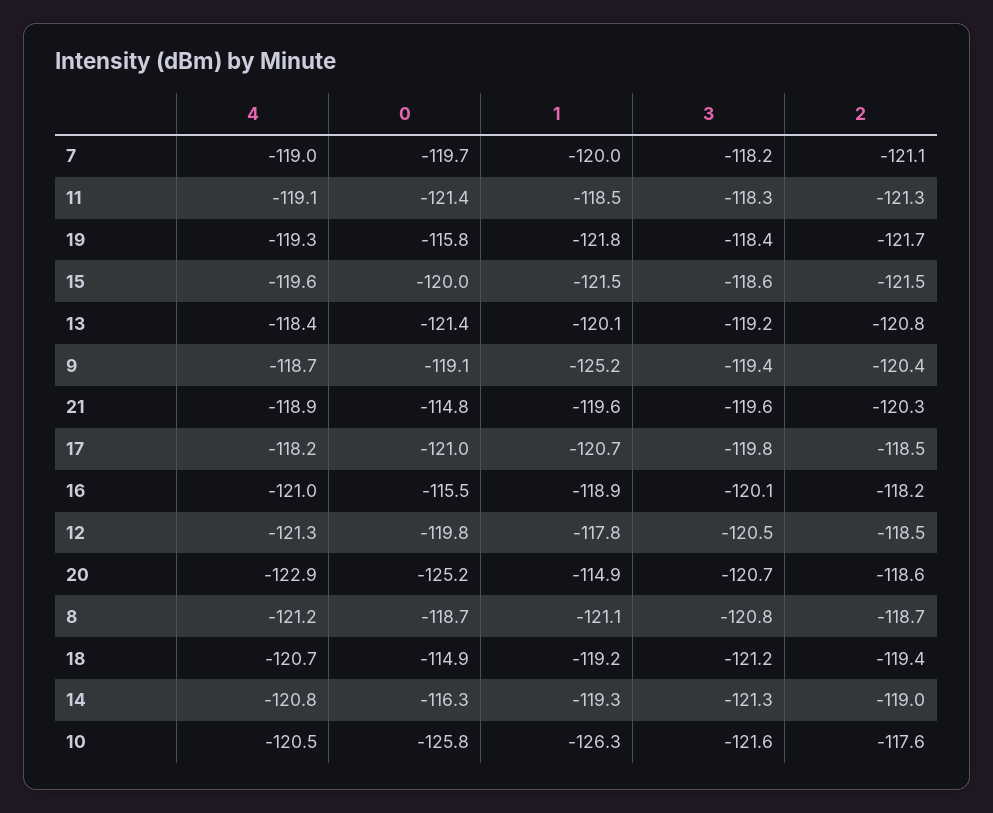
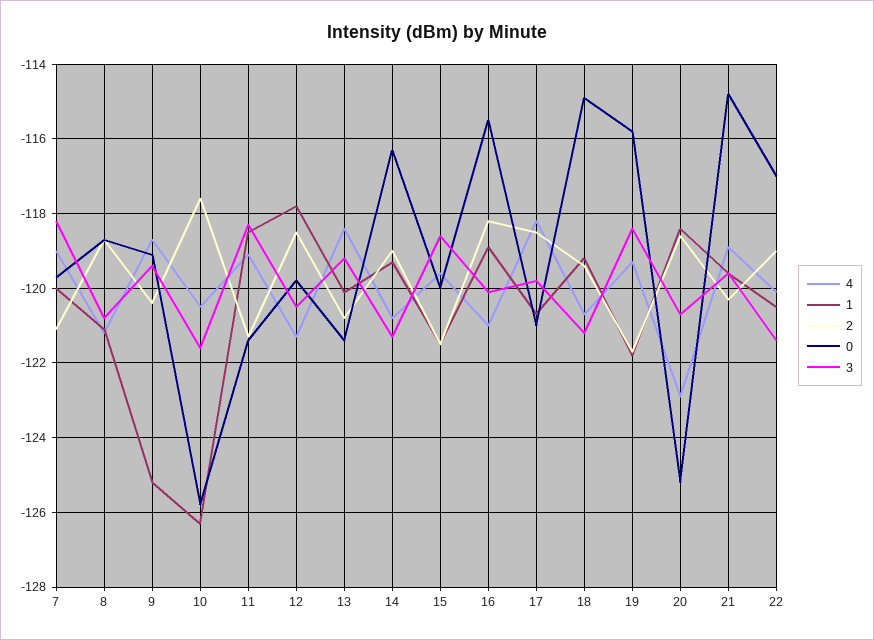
1, 20: -114.9 -> -118.5
4, 22: none -> -120
1, 22: none -> -120.5
2, 22: none -> -119
0, 22: none -> -117
3, 22: none -> -121.5

